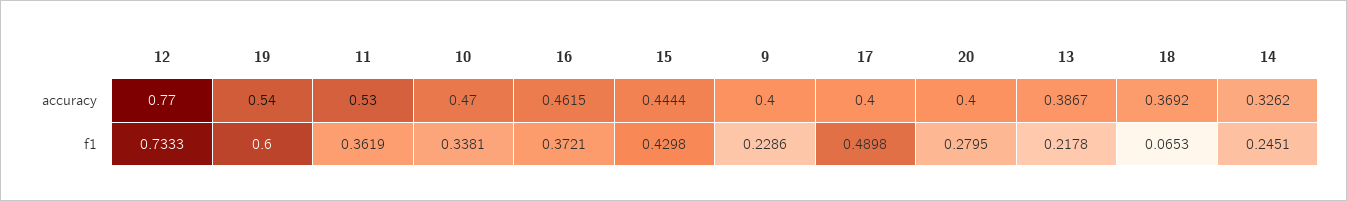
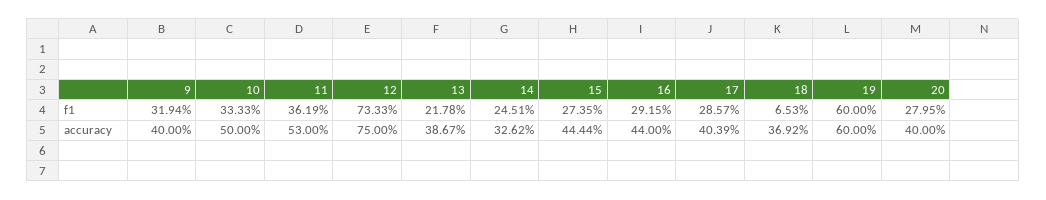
12, accuracy: 0.77 -> 0.75
19, accuracy: 0.54 -> 0.6
10, accuracy: 0.47 -> 0.5
16, accuracy: 0.4615 -> 0.44
17, accuracy: 0.4 -> 0.4039
10, f1: 0.3381 -> 0.3333
16, f1: 0.3721 -> 0.2915
15, f1: 0.4298 -> 0.2735
9, f1: 0.2286 -> 0.3194
17, f1: 0.4898 -> 0.2857

